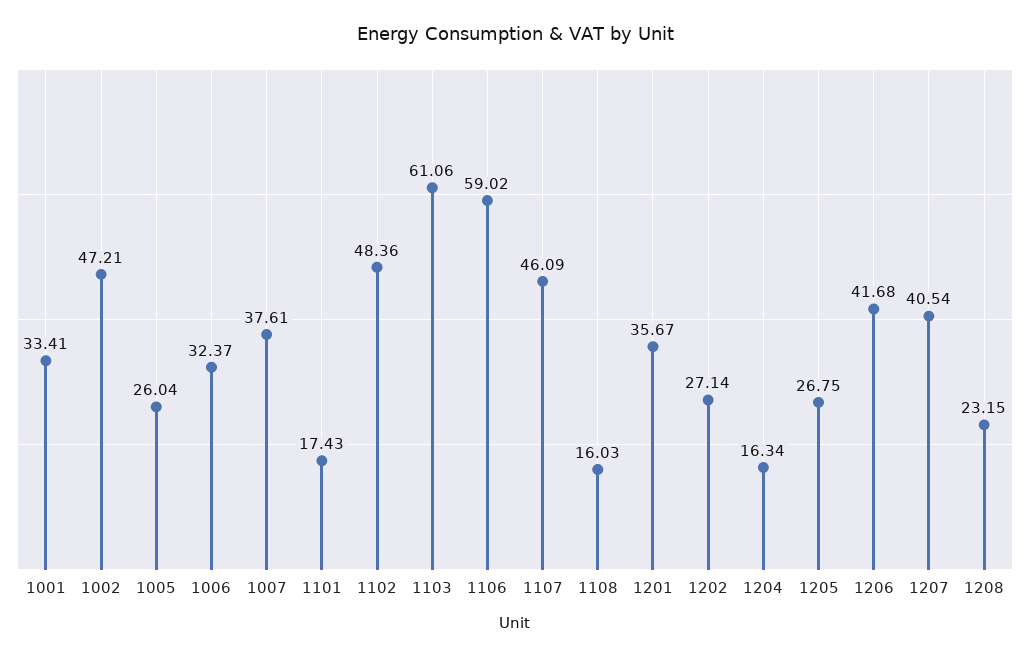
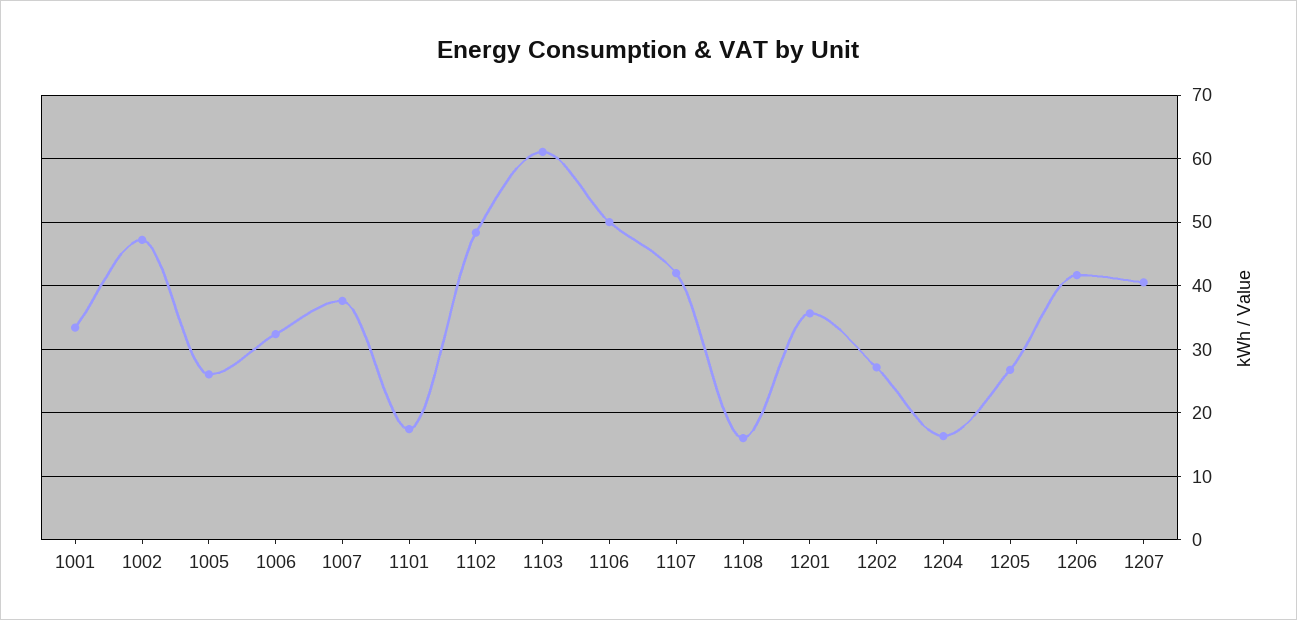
1106: 59.02 -> 50
1107: 46.09 -> 42
1208: 23.15 -> none

